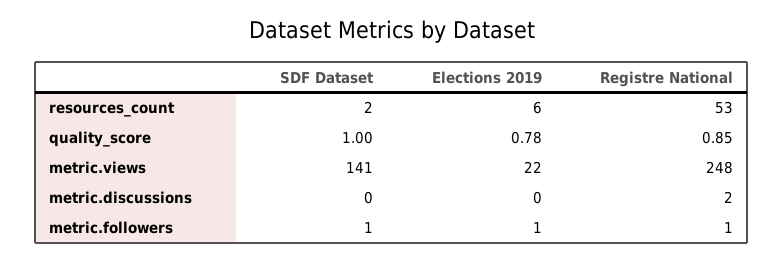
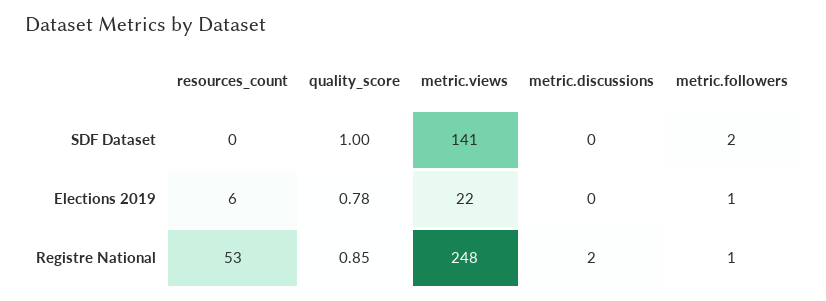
SDF Dataset, resources_count: 2 -> 0
SDF Dataset, metric.followers: 1 -> 2

